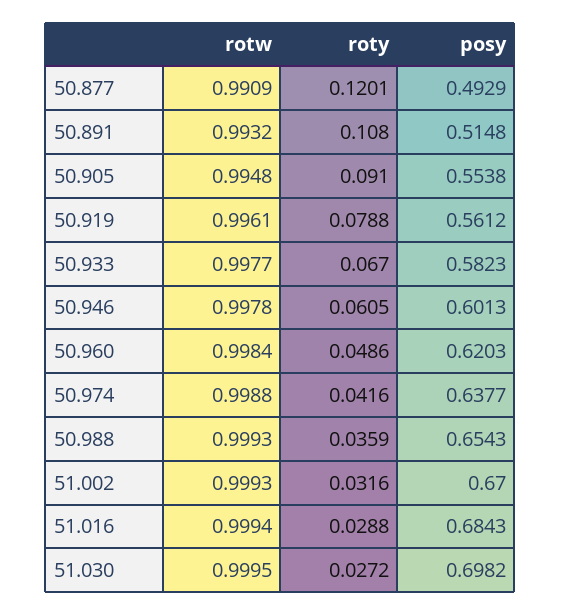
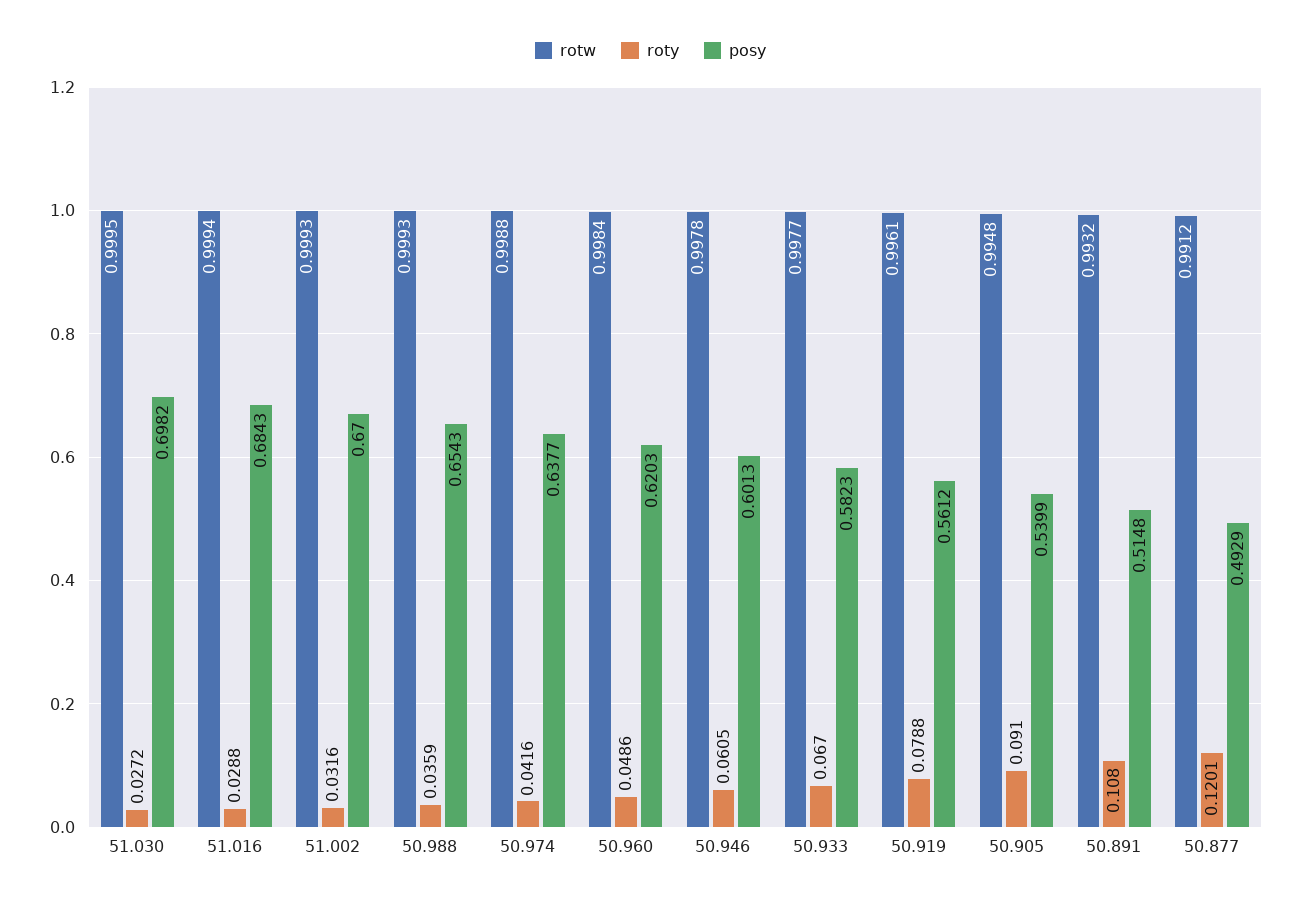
rotw, 50.877: 0.9909 -> 0.9912
posy, 50.905: 0.5538 -> 0.5399

